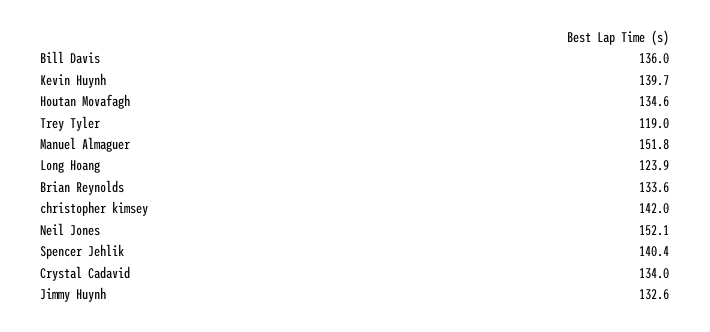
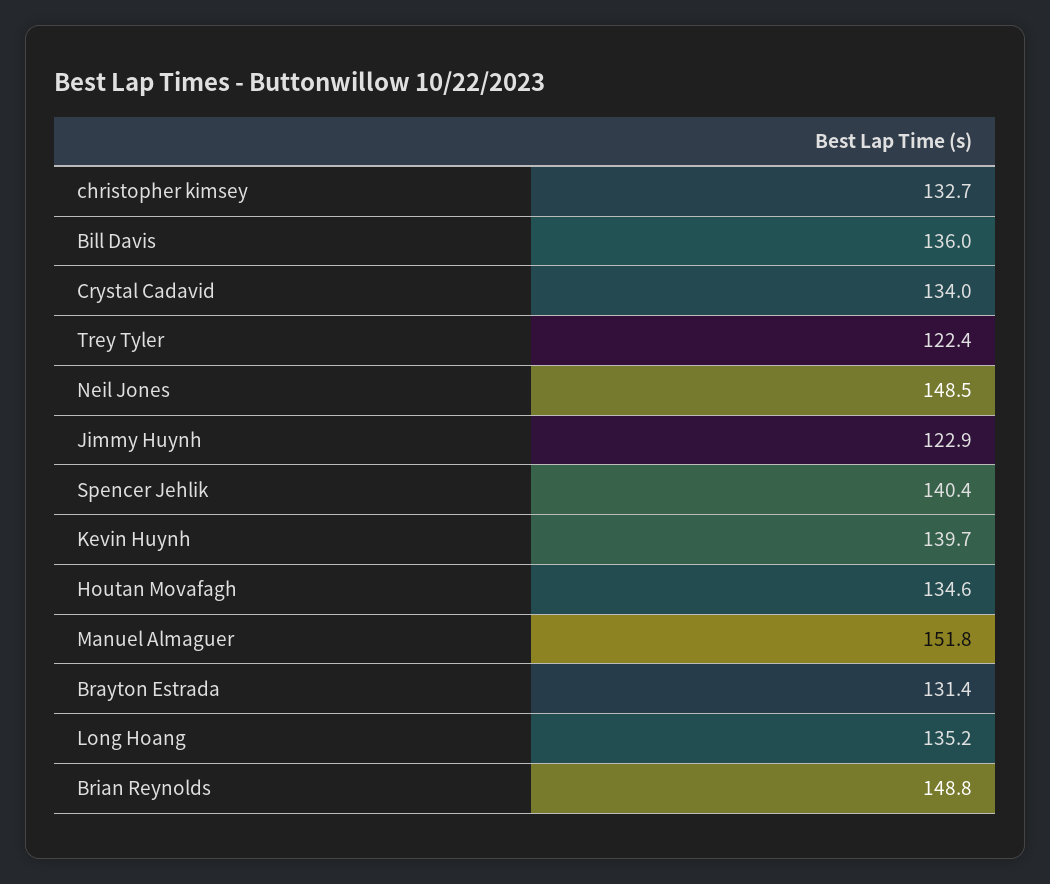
Trey Tyler: 119 -> 122.4
Long Hoang: 123.9 -> 135.2
Brian Reynolds: 133.6 -> 148.8
christopher kimsey: 142 -> 132.7
Neil Jones: 152.1 -> 148.5
Jimmy Huynh: 132.6 -> 122.9
Brayton Estrada: none -> 131.4

